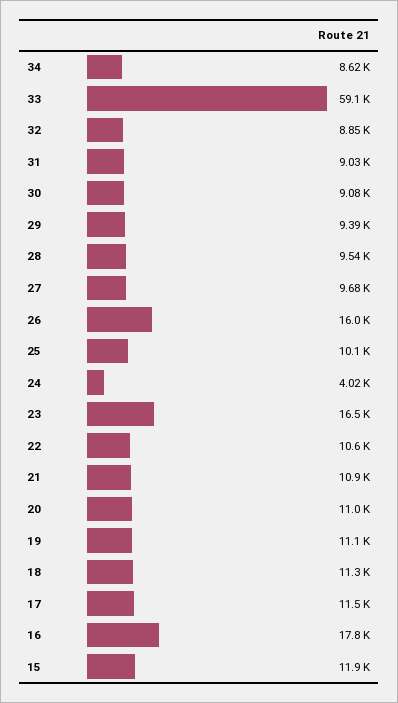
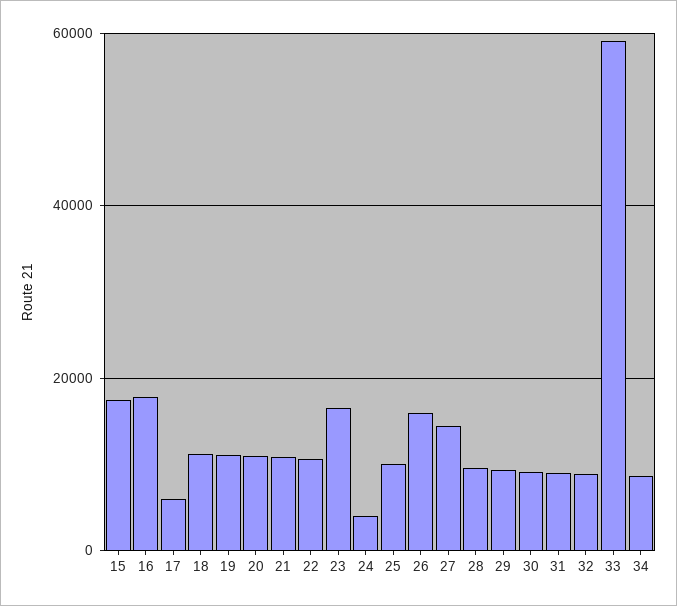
27: 9680 -> 14000
17: 11500 -> 6000
15: 11900 -> 18000

